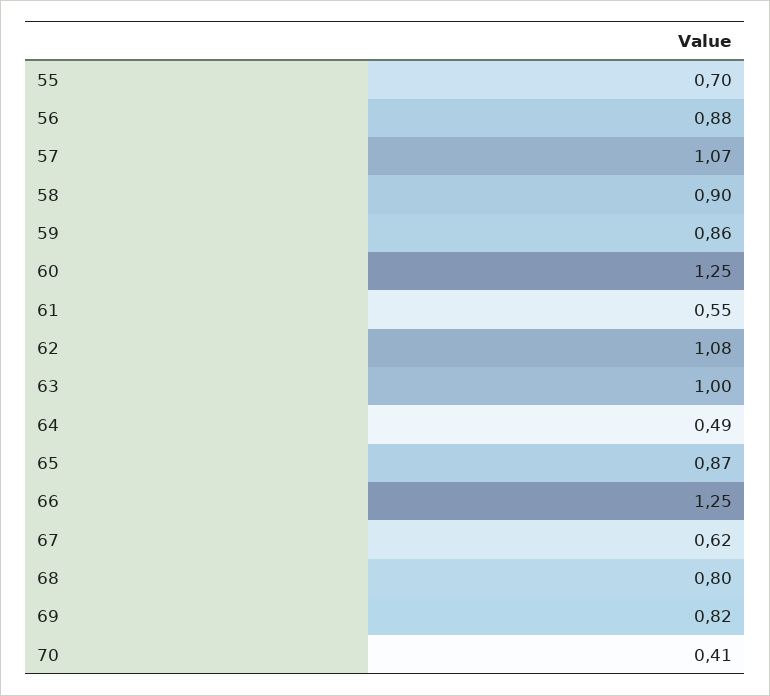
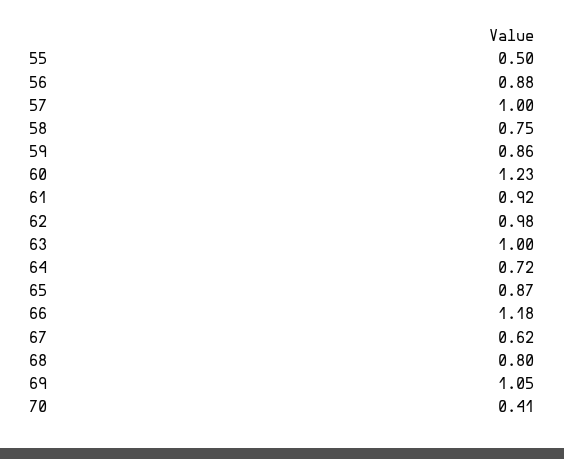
55: 0.7 -> 0.5
57: 1.07 -> 1
58: 0.9 -> 0.75
60: 1.25 -> 1.23
61: 0.55 -> 0.92
62: 1.08 -> 0.98
64: 0.49 -> 0.72
66: 1.25 -> 1.18
69: 0.82 -> 1.05

